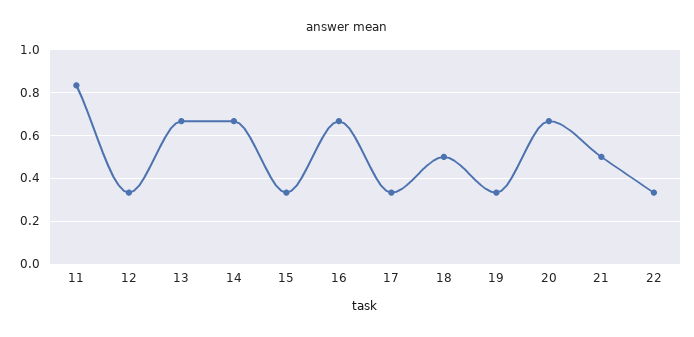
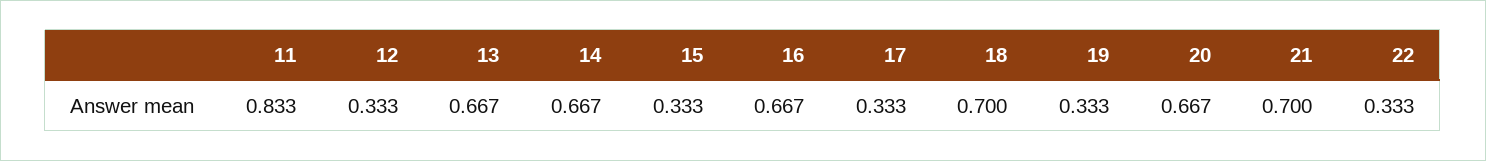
18: 0.5 -> 0.7
21: 0.5 -> 0.7

